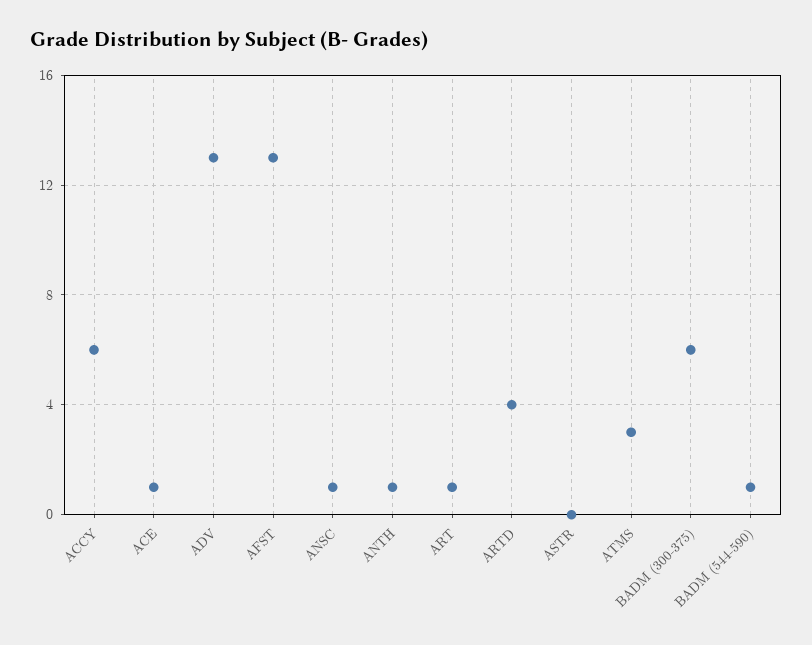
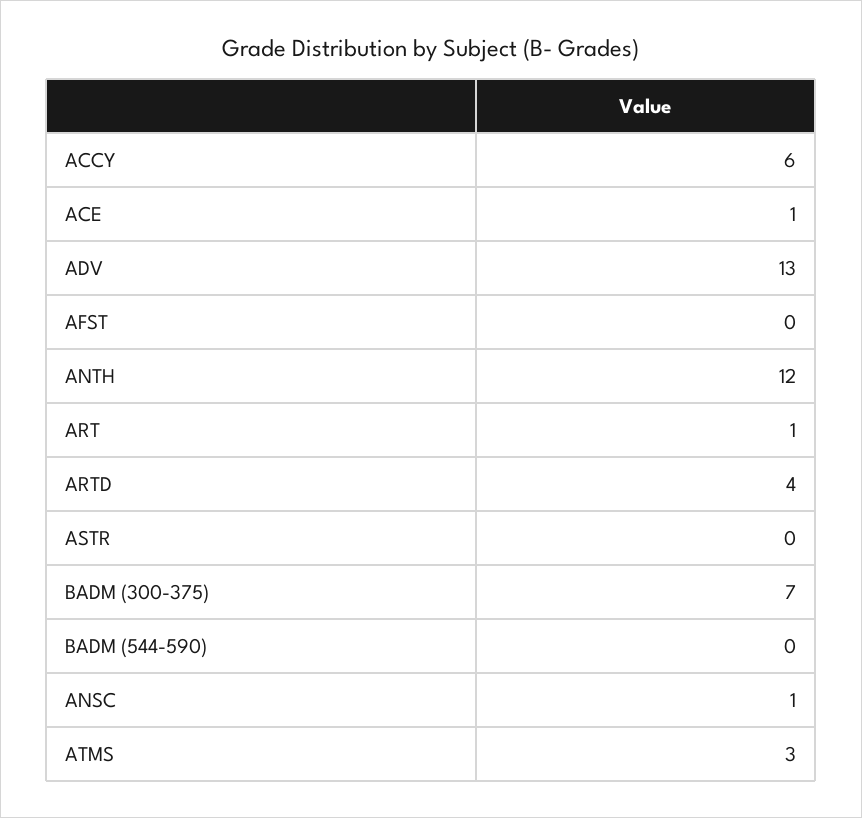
AFST: 13 -> 0
ANTH: 1 -> 12
BADM (300-375): 6 -> 7
BADM (544-590): 1 -> 0

